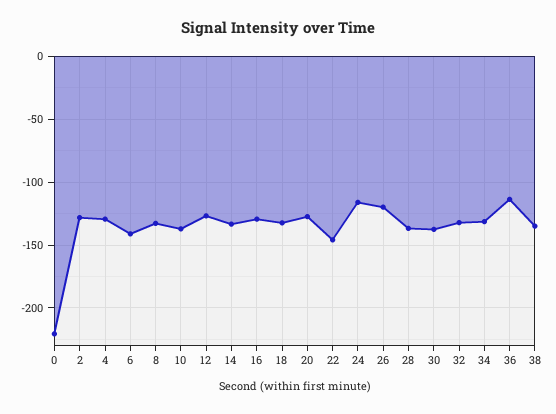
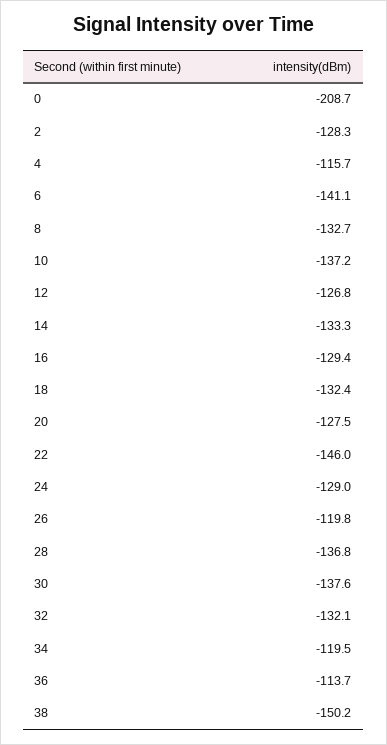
0: -220 -> -208.7
4: -130 -> -115.7
24: -115 -> -129
34: -130 -> -119.5
38: -135 -> -150.2

